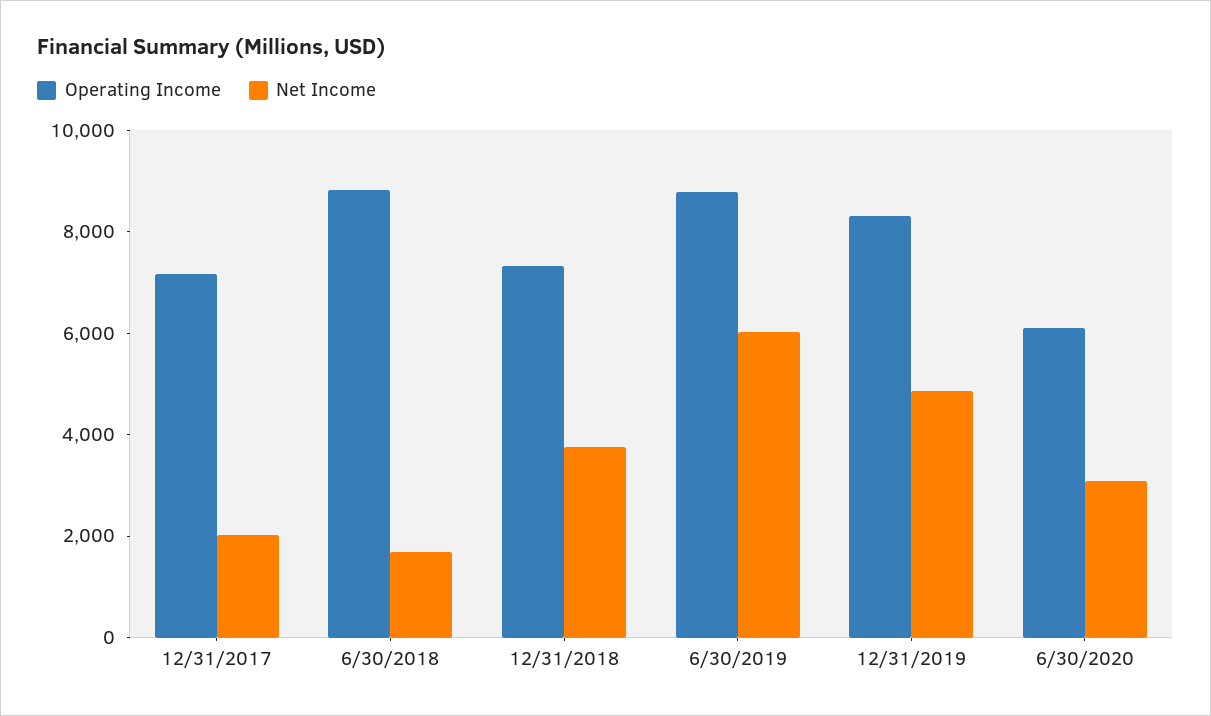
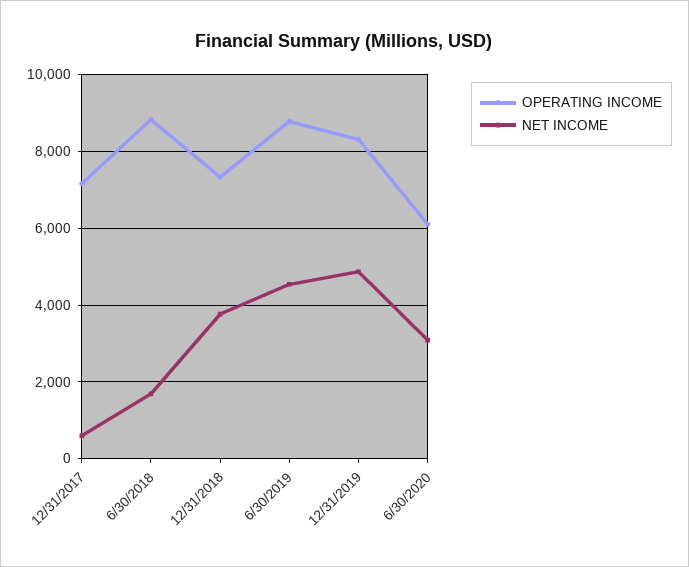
Net Income, 12/31/2017: 2000 -> 600
Net Income, 6/30/2019: 6000 -> 4600

